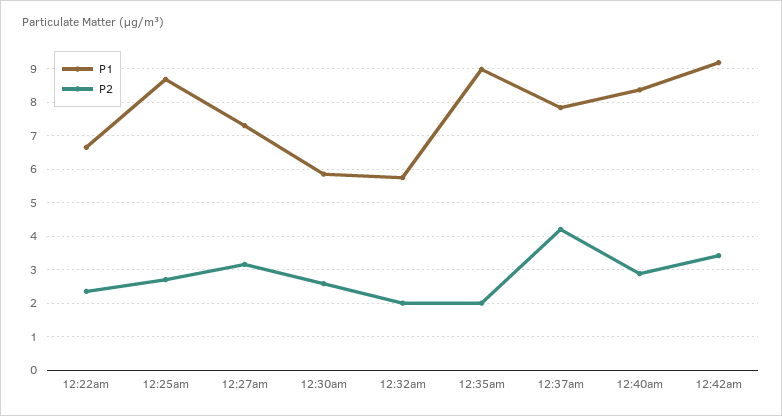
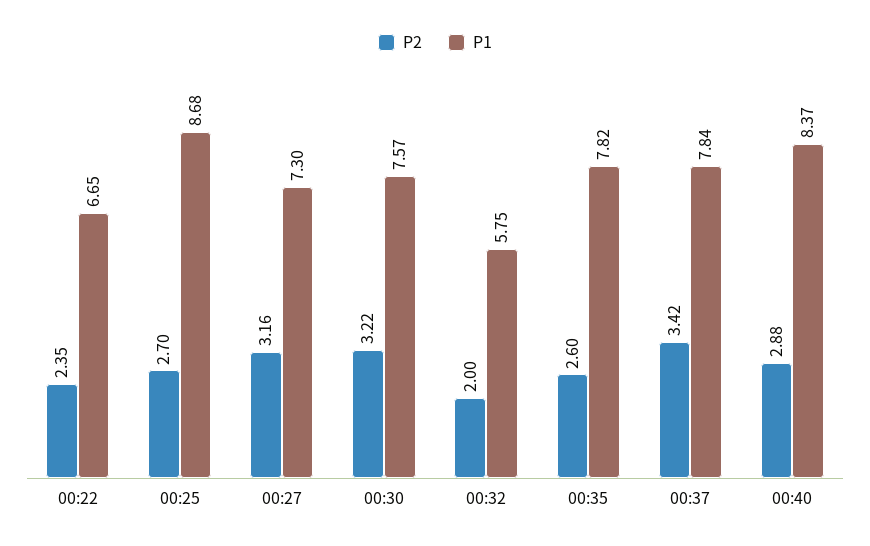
P1, 12:30am: 5.8 -> 7.57
P2, 12:30am: 2.6 -> 3.22
P1, 12:35am: 9 -> 7.82
P2, 12:35am: 2 -> 2.6
P2, 12:37am: 4.2 -> 3.42
P1, 12:42am: 9.2 -> none
P2, 12:42am: 3.4 -> none

